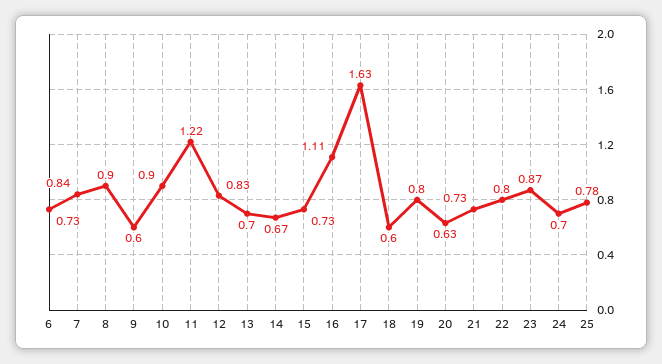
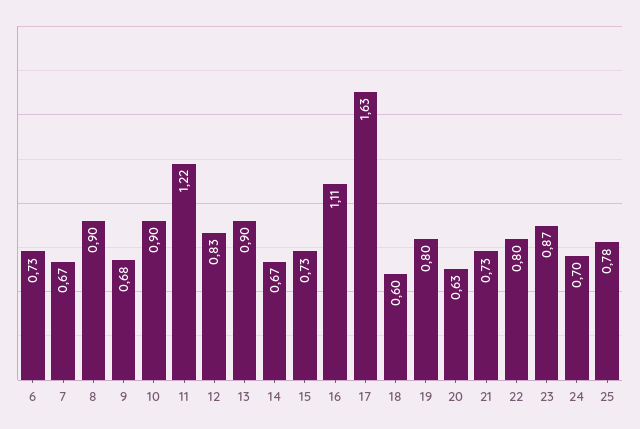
7: 0.84 -> 0.67
9: 0.6 -> 0.68
13: 0.7 -> 0.9

